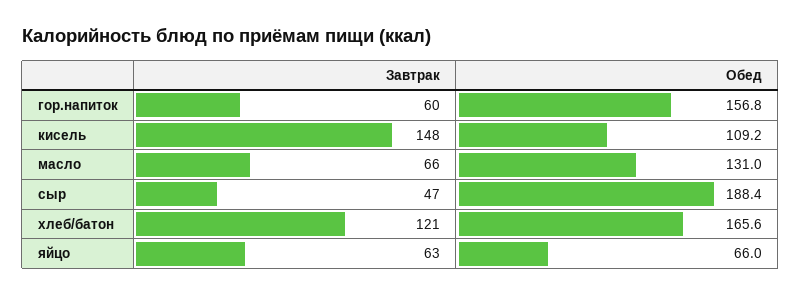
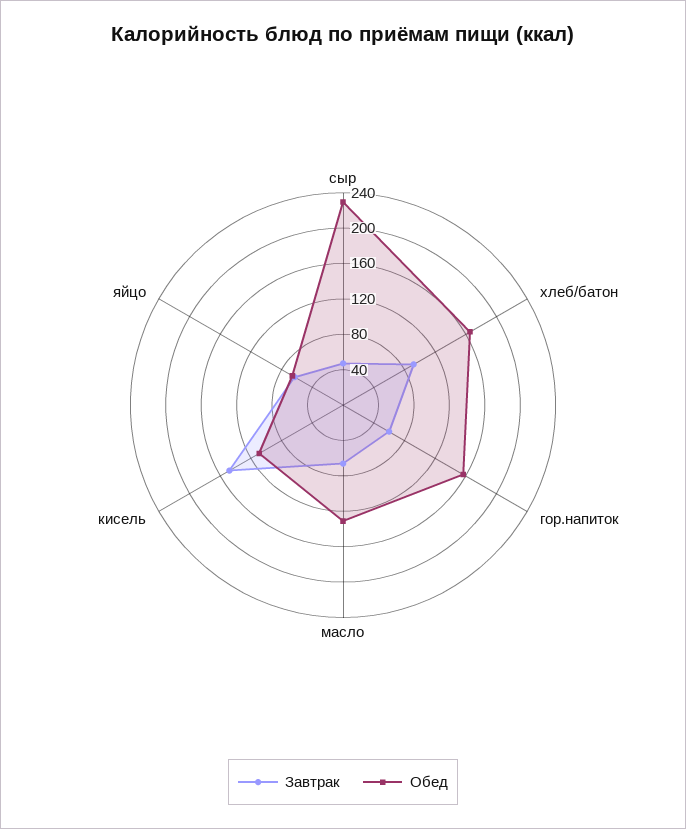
Обед, сыр: 188.4 -> 230
Завтрак, хлеб/батон: 121 -> 90

